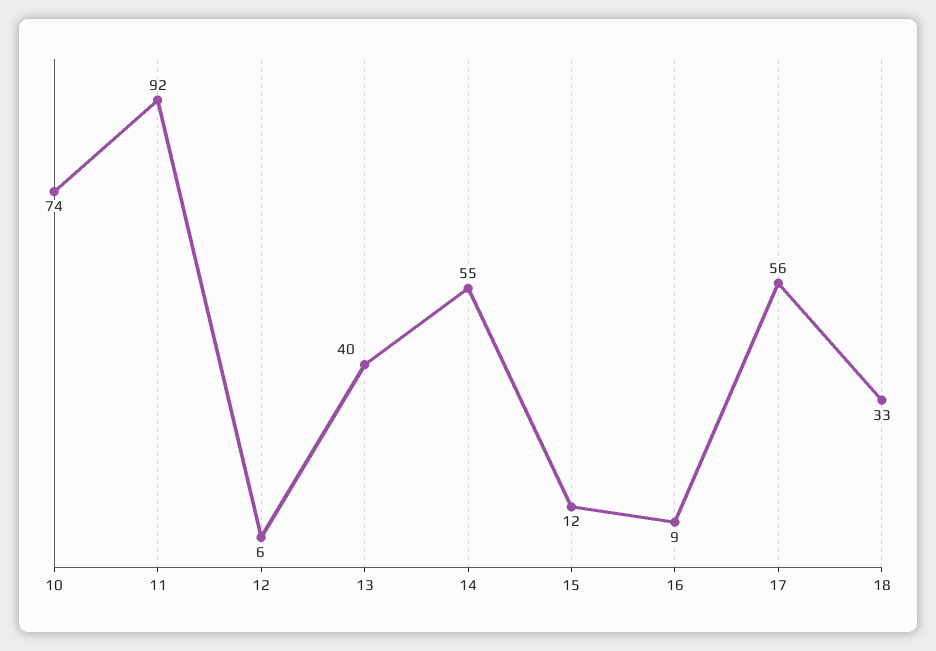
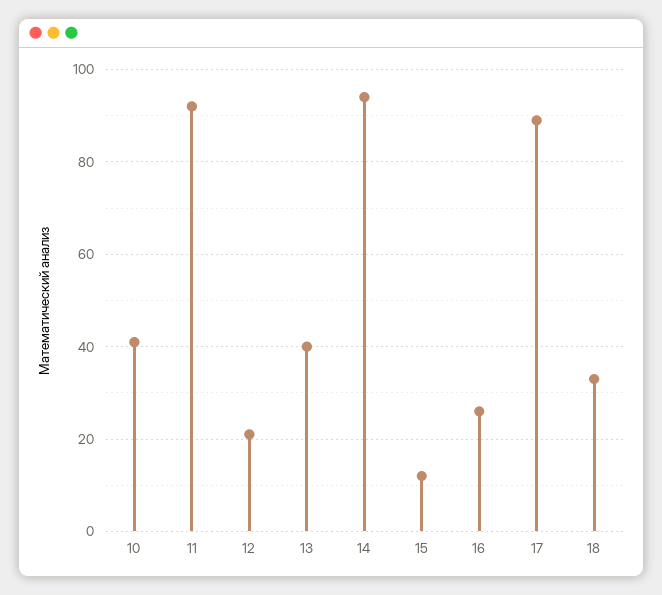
10: 74 -> 40
12: 6 -> 20
14: 55 -> 95
16: 9 -> 25
17: 56 -> 90

